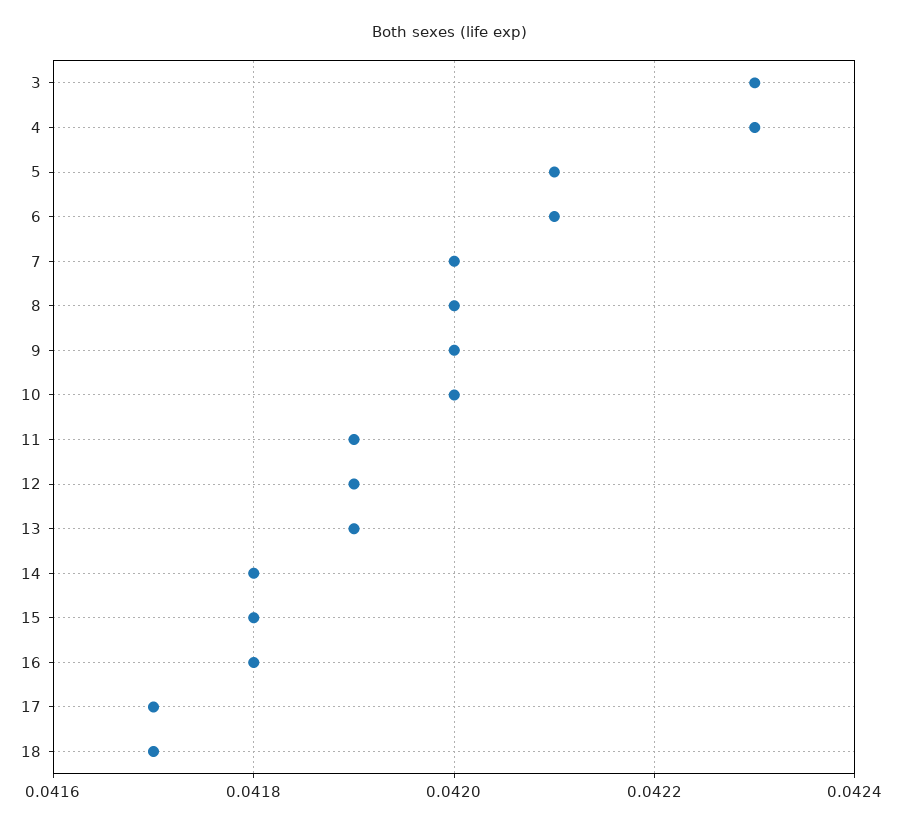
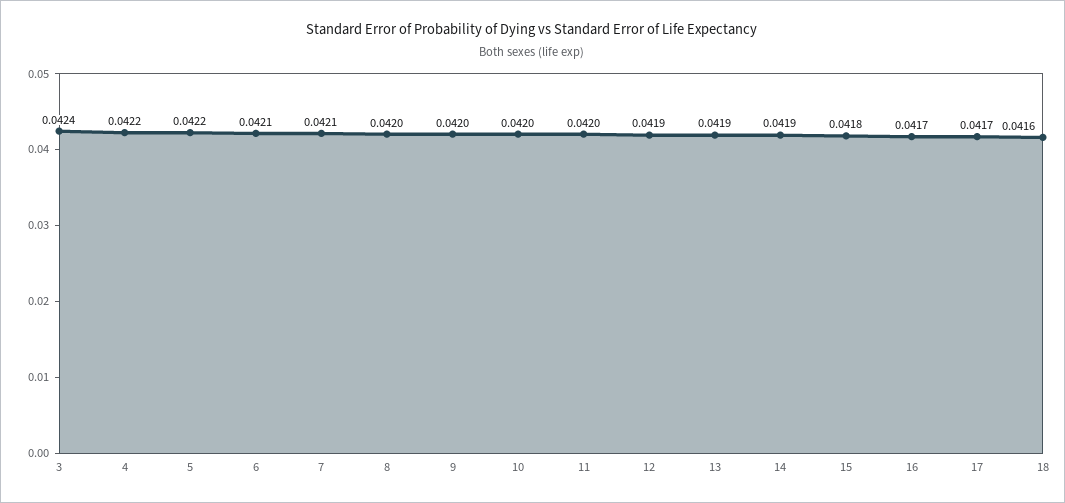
3: 0.0423 -> 0.0424
4: 0.0423 -> 0.0422
5: 0.0421 -> 0.0422
7: 0.042 -> 0.0421
11: 0.0419 -> 0.042
14: 0.0418 -> 0.0419
16: 0.0418 -> 0.0417
18: 0.0417 -> 0.0416

